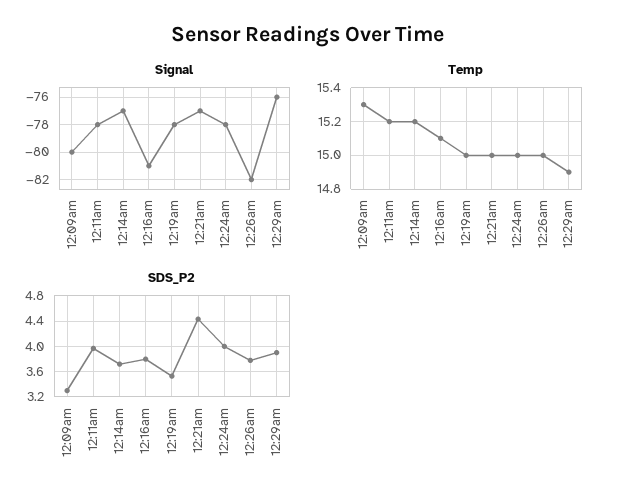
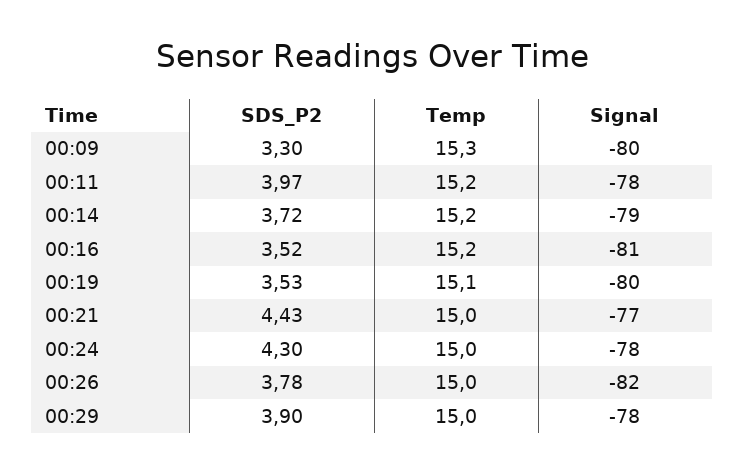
Signal, 12:14am: -77 -> -79
Signal, 12:19am: -78 -> -80
Signal, 12:29am: -76 -> -78
Temp, 12:16am: 15.1 -> 15.2
Temp, 12:19am: 15 -> 15.1
Temp, 12:29am: 14.9 -> 15
SDS_P2, 12:16am: 3.8 -> 3.52
SDS_P2, 12:24am: 4 -> 4.3

